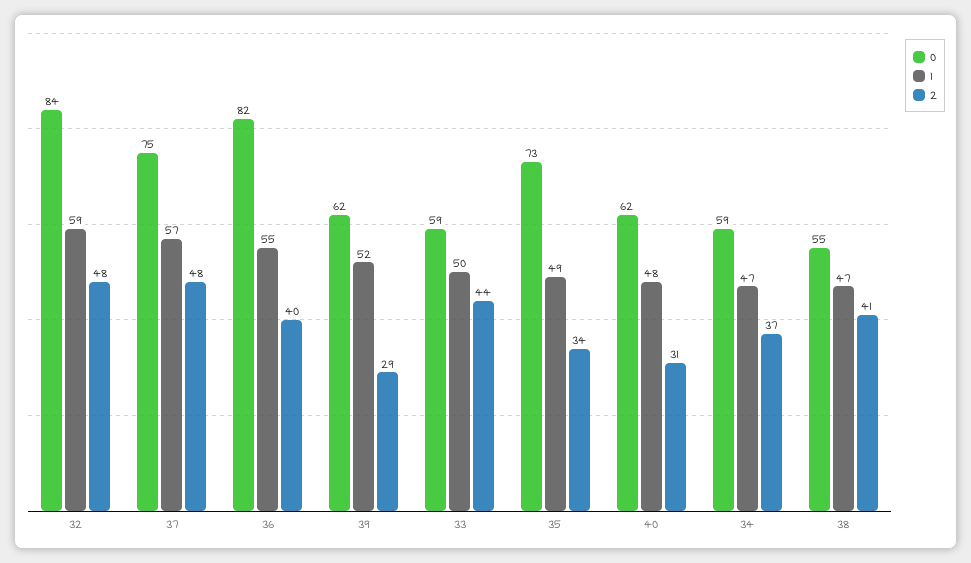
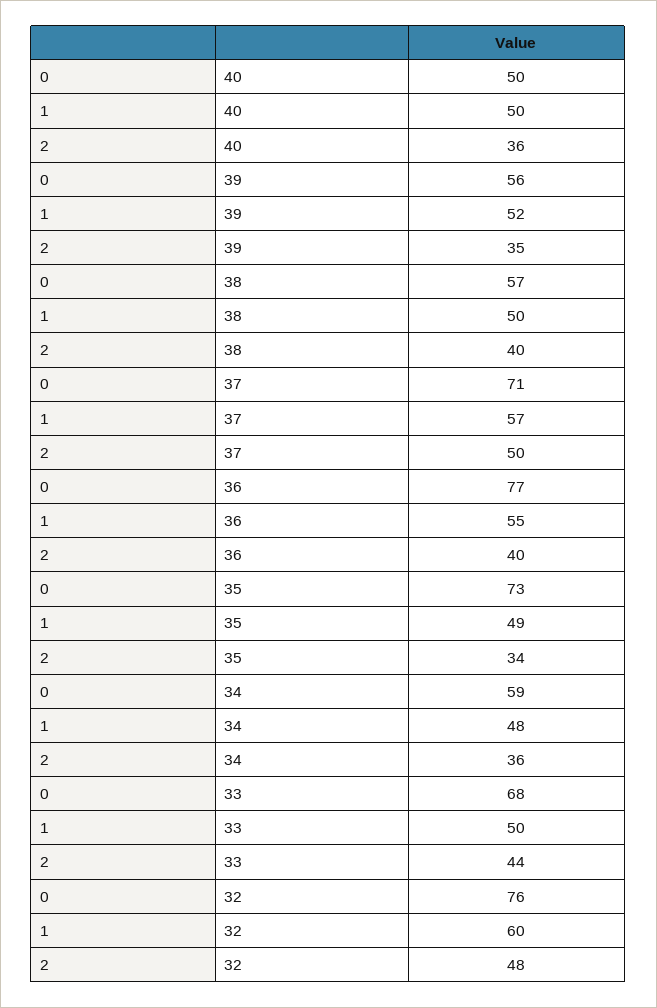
0, 32: 84 -> 76
1, 32: 59 -> 60
0, 37: 75 -> 71
2, 37: 48 -> 50
0, 36: 82 -> 77
0, 39: 62 -> 56
2, 39: 29 -> 35
0, 33: 59 -> 68
0, 40: 62 -> 50
1, 40: 48 -> 50
2, 40: 31 -> 36
1, 34: 47 -> 48
2, 34: 37 -> 36
0, 38: 55 -> 57
1, 38: 47 -> 50
2, 38: 41 -> 40

